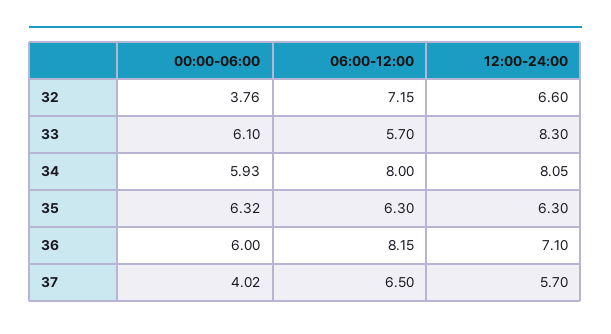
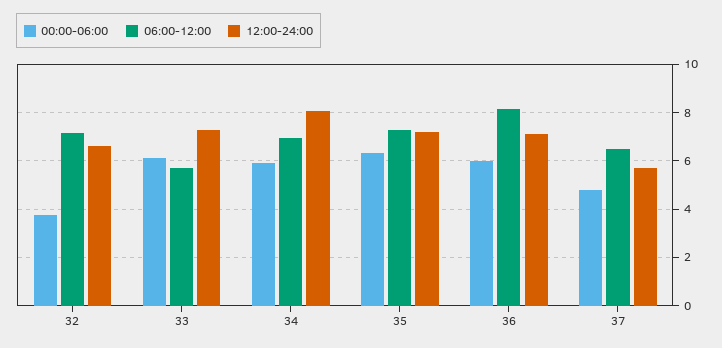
12:00-24:00, 33: 8.3 -> 7.25
06:00-12:00, 34: 8 -> 7
06:00-12:00, 35: 6.3 -> 7.25
12:00-24:00, 35: 6.3 -> 7.25
00:00-06:00, 37: 4.02 -> 4.75

